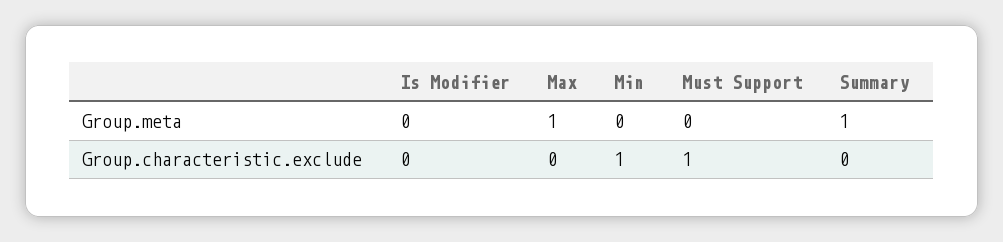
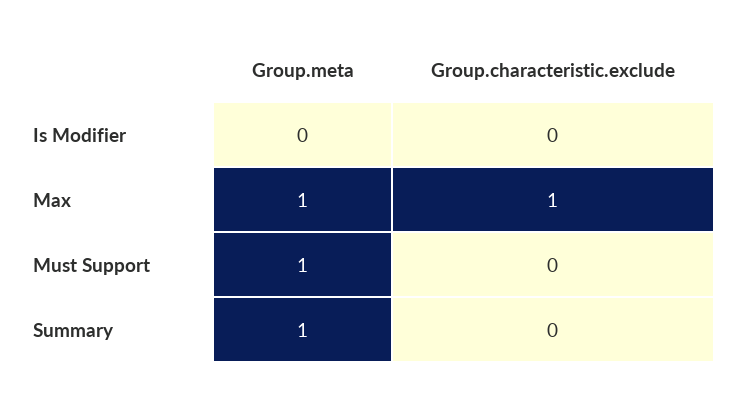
Min, Group.meta: 0 -> none
Must Support, Group.meta: 0 -> 1
Max, Group.characteristic.exclude: 0 -> 1
Min, Group.characteristic.exclude: 1 -> none
Must Support, Group.characteristic.exclude: 1 -> 0

